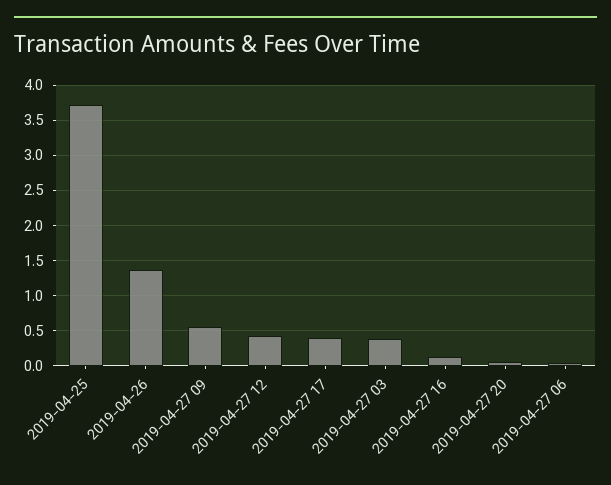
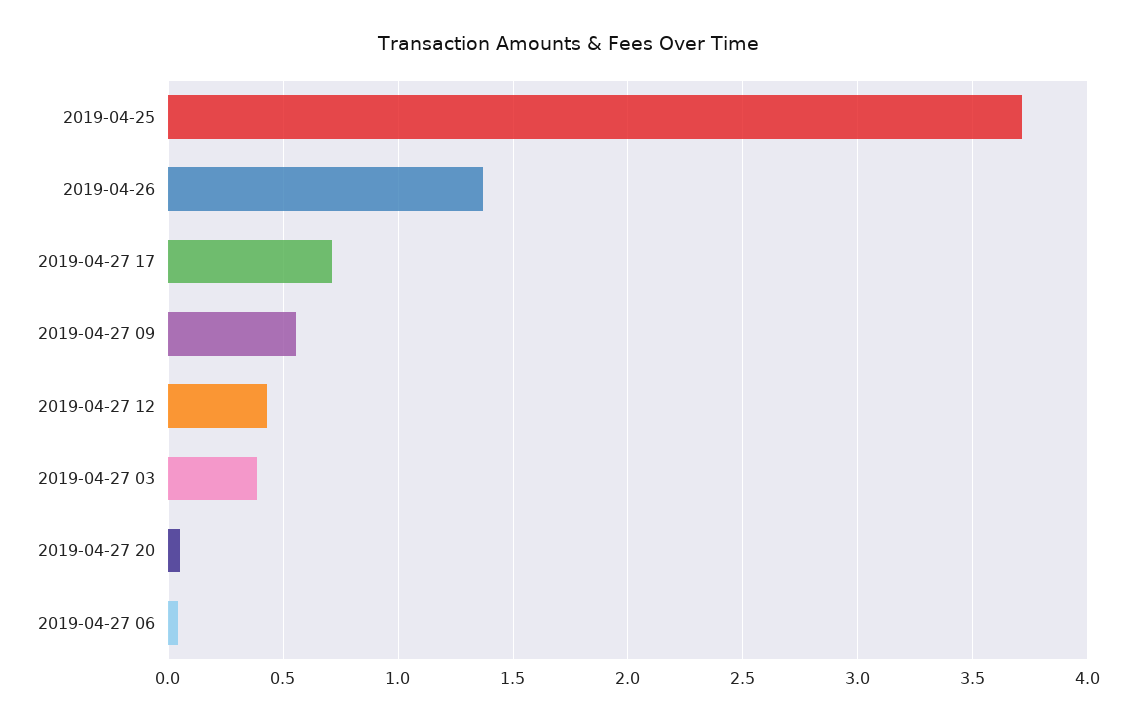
2019-04-27 17: 0.4 -> 0.7
2019-04-27 16: 0.1 -> none

